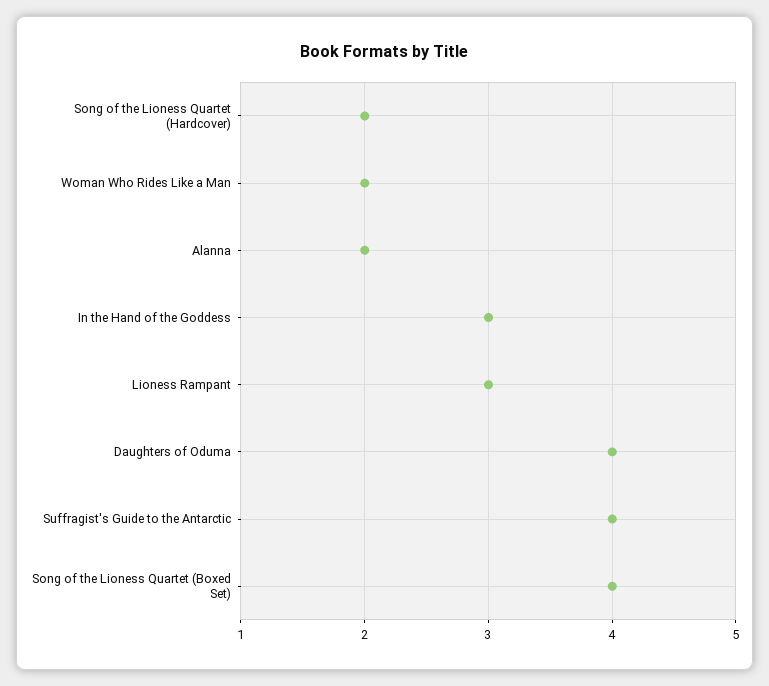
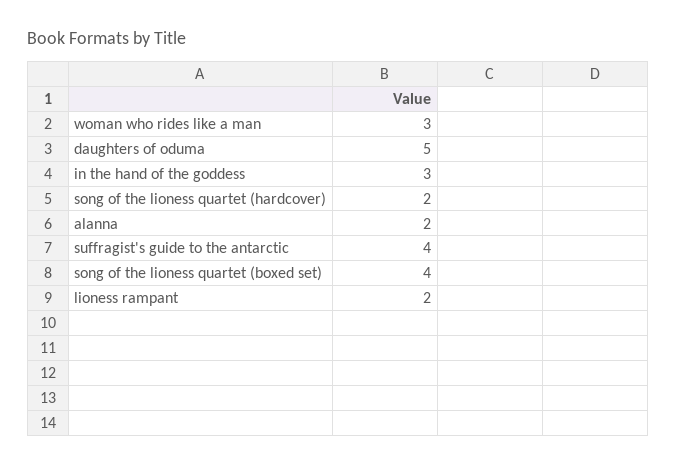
Woman Who Rides Like a Man: 2 -> 3
Lioness Rampant: 3 -> 2
Daughters of Oduma: 4 -> 5

